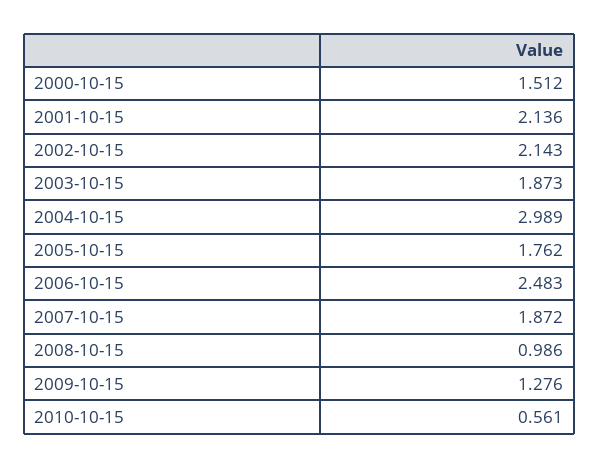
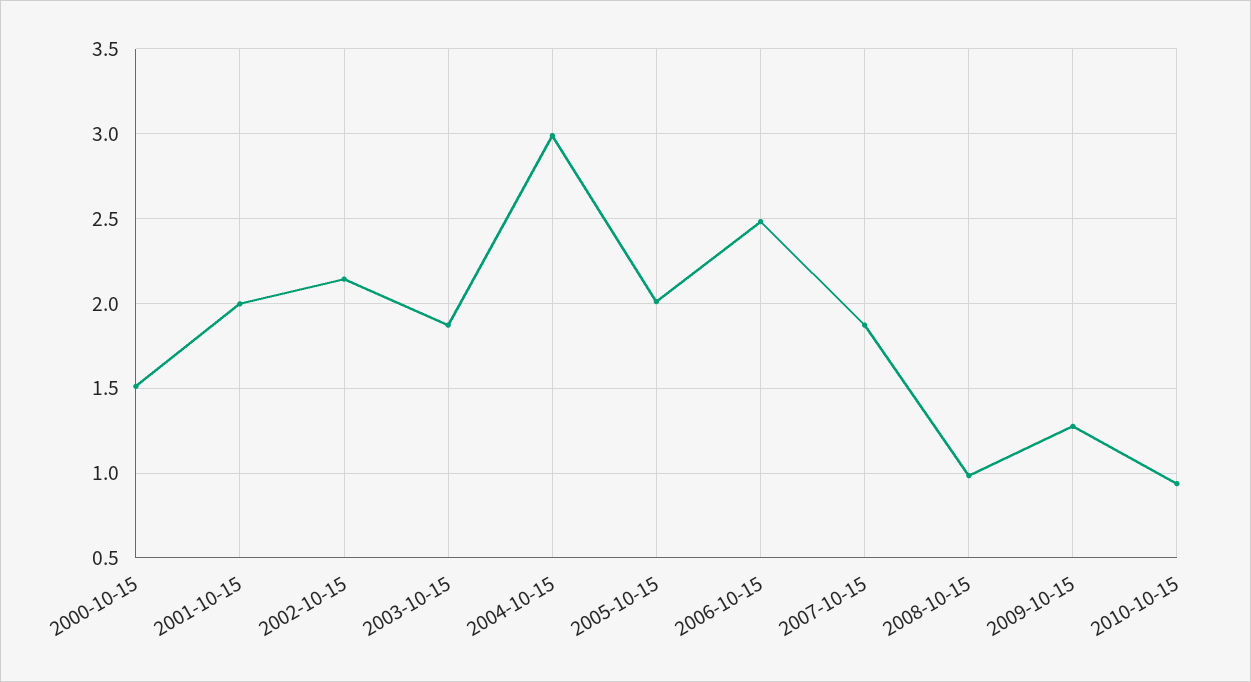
2001-10-15: 2.136 -> 2
2005-10-15: 1.762 -> 2
2010-10-15: 0.561 -> 0.95

